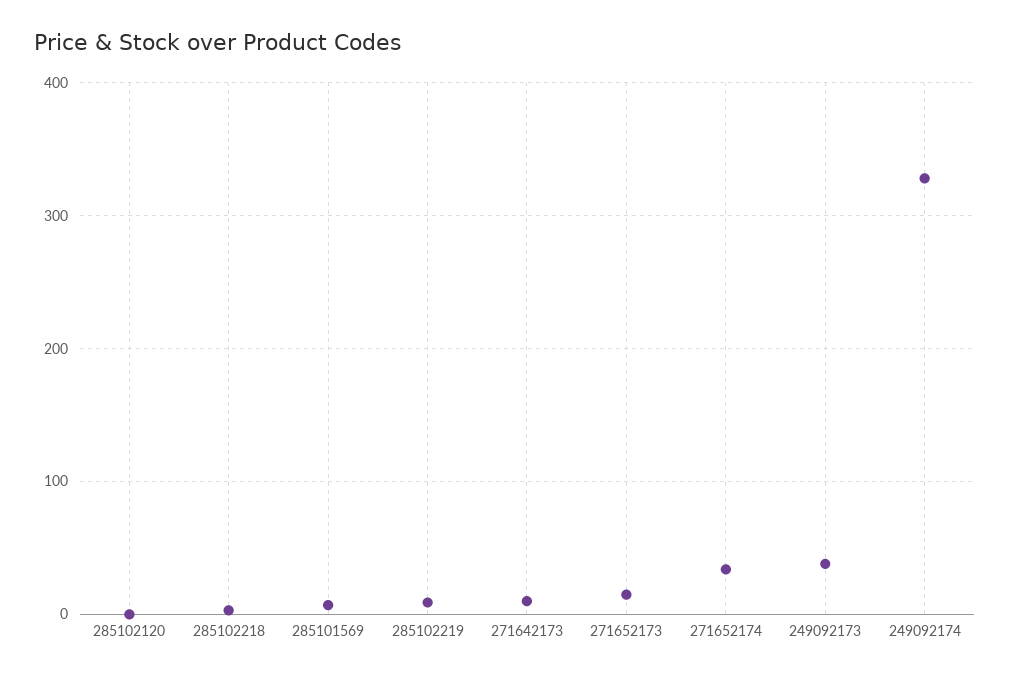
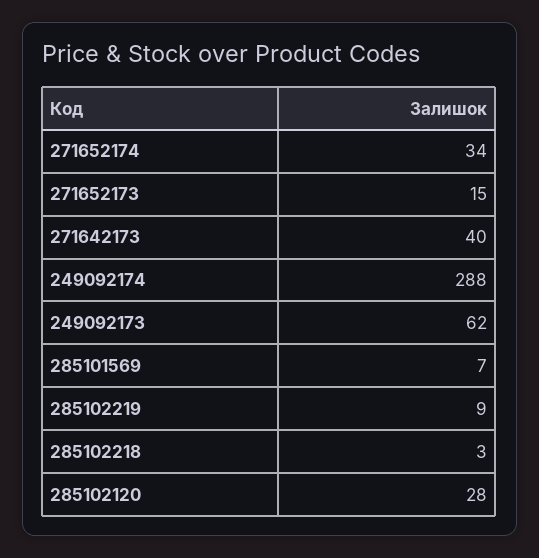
285102120: 0 -> 28
271642173: 10 -> 40
249092173: 40 -> 62
249092174: 330 -> 288

